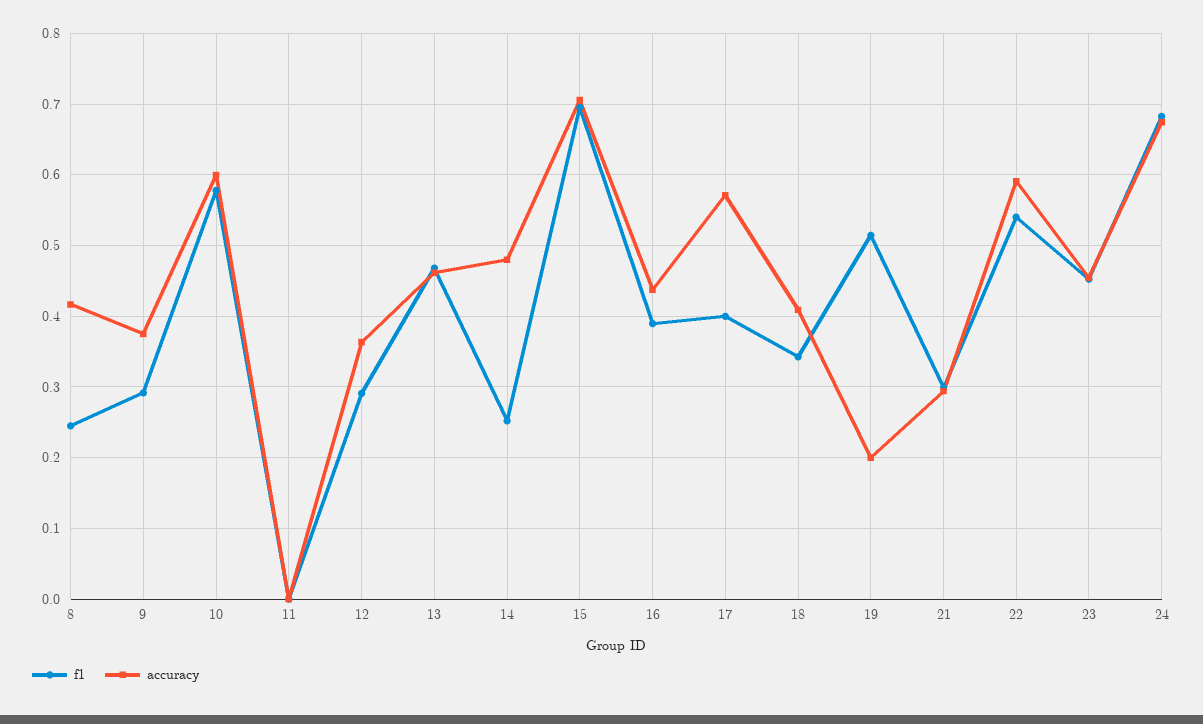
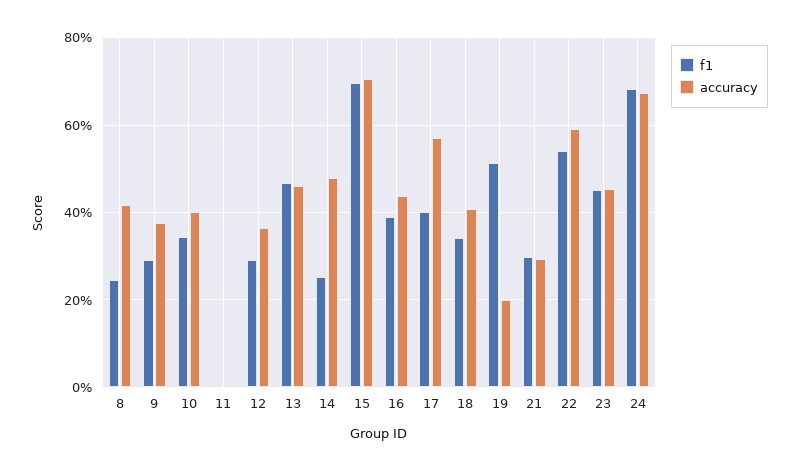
f1, 10: 0.58 -> 0.34
accuracy, 10: 0.6 -> 0.4

